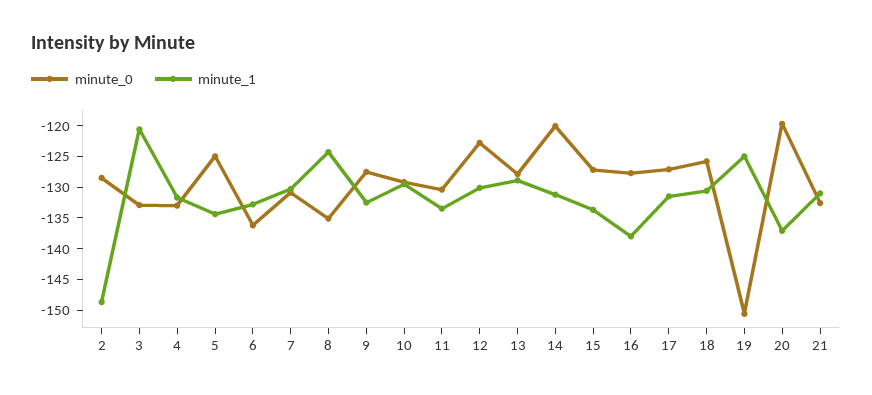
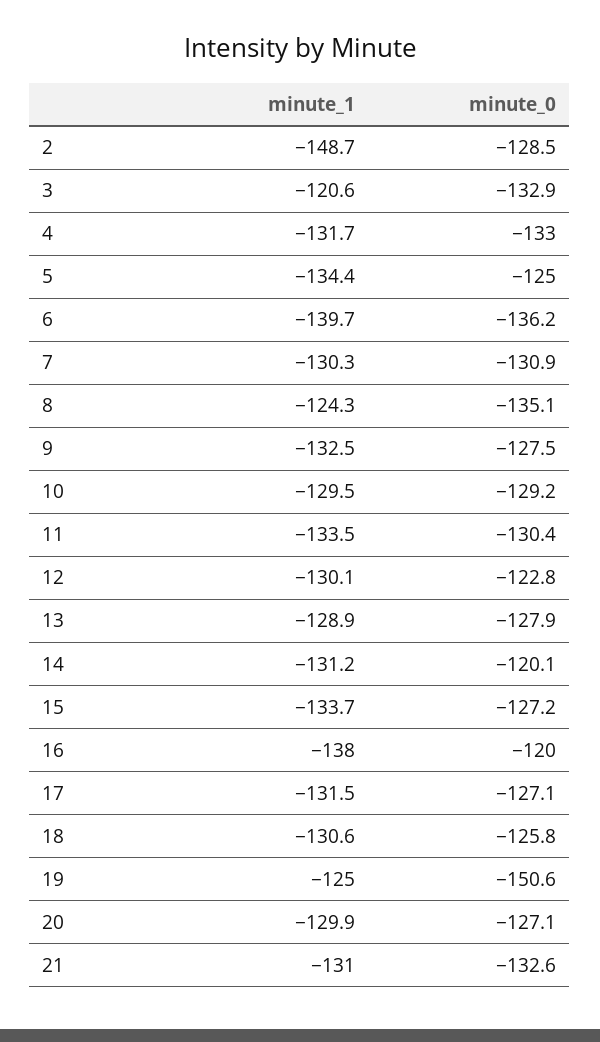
minute_1, 6: -132.5 -> -139.7
minute_0, 16: -127.5 -> -120
minute_0, 20: -120 -> -127.1
minute_1, 20: -137.5 -> -129.9

